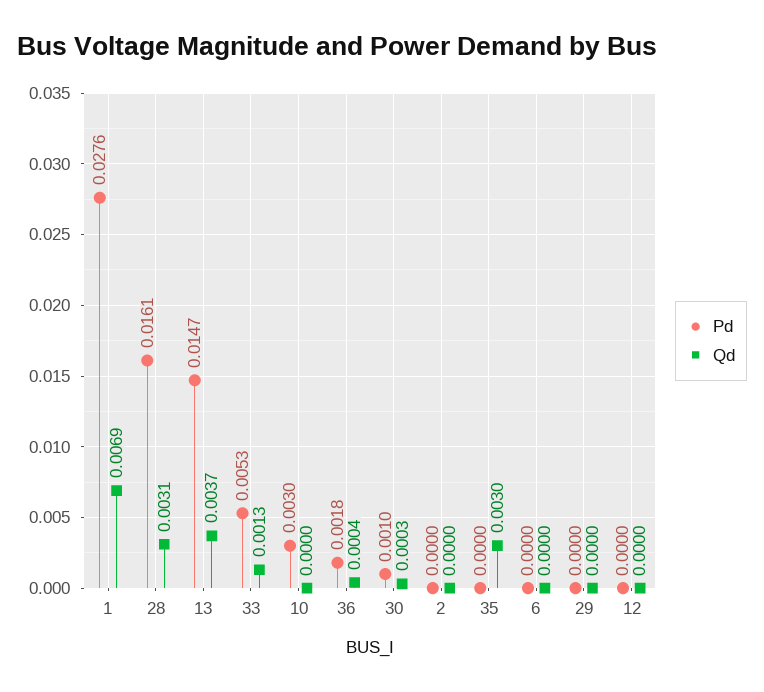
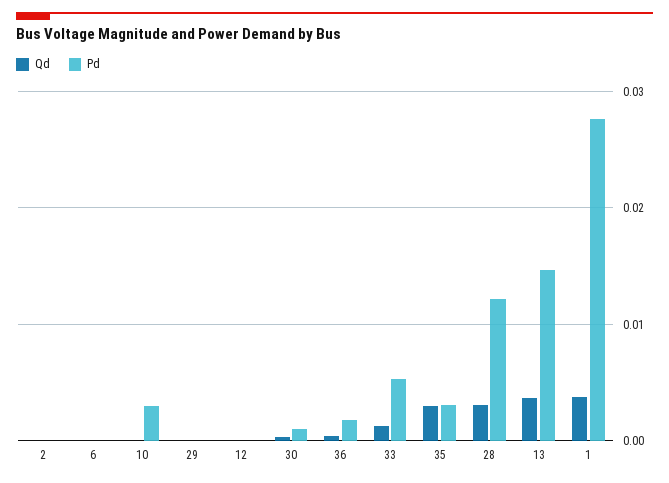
Qd, 1: 0.0069 -> 0.004
Pd, 28: 0.0161 -> 0.012
Pd, 35: 0 -> 0.003

